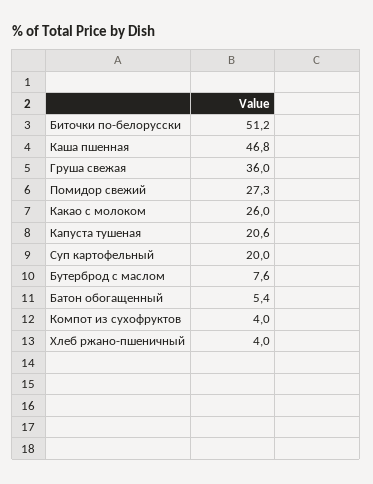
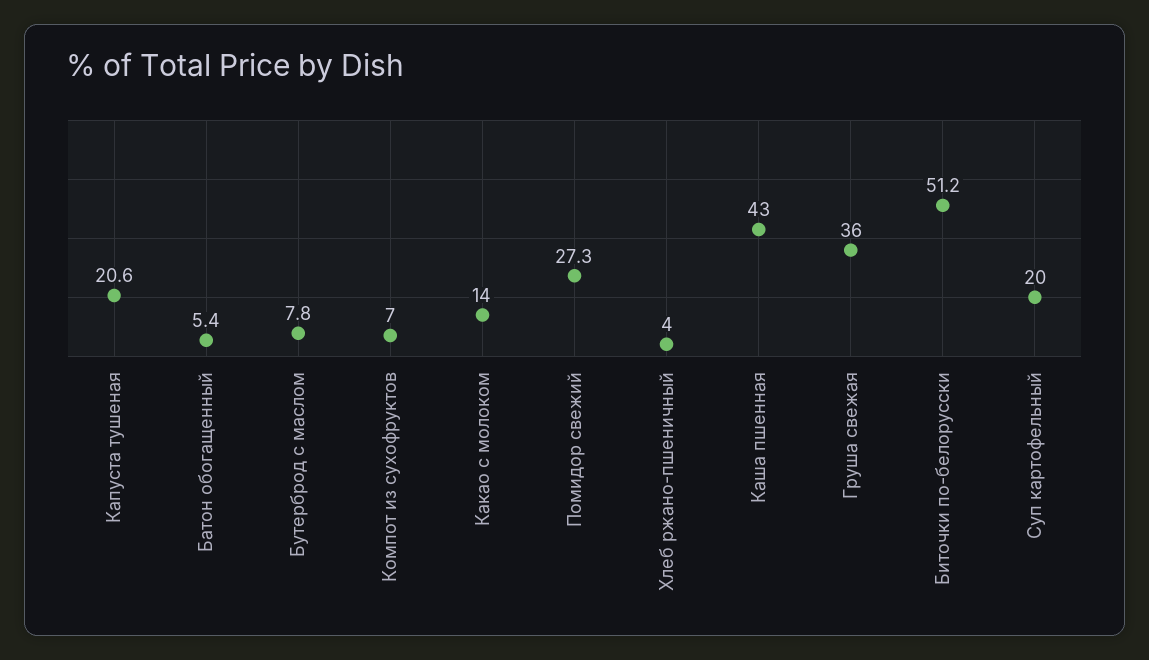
Каша пшенная: 46.8 -> 43
Какао с молоком: 26 -> 14
Бутерброд с маслом: 7.6 -> 7.8
Компот из сухофруктов: 4 -> 7

